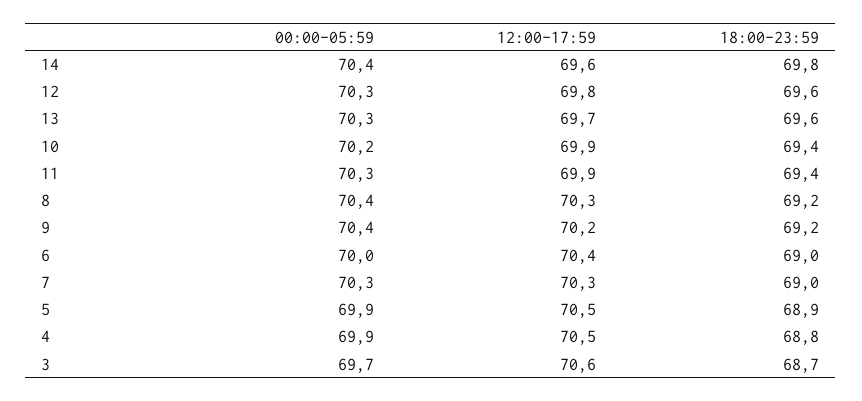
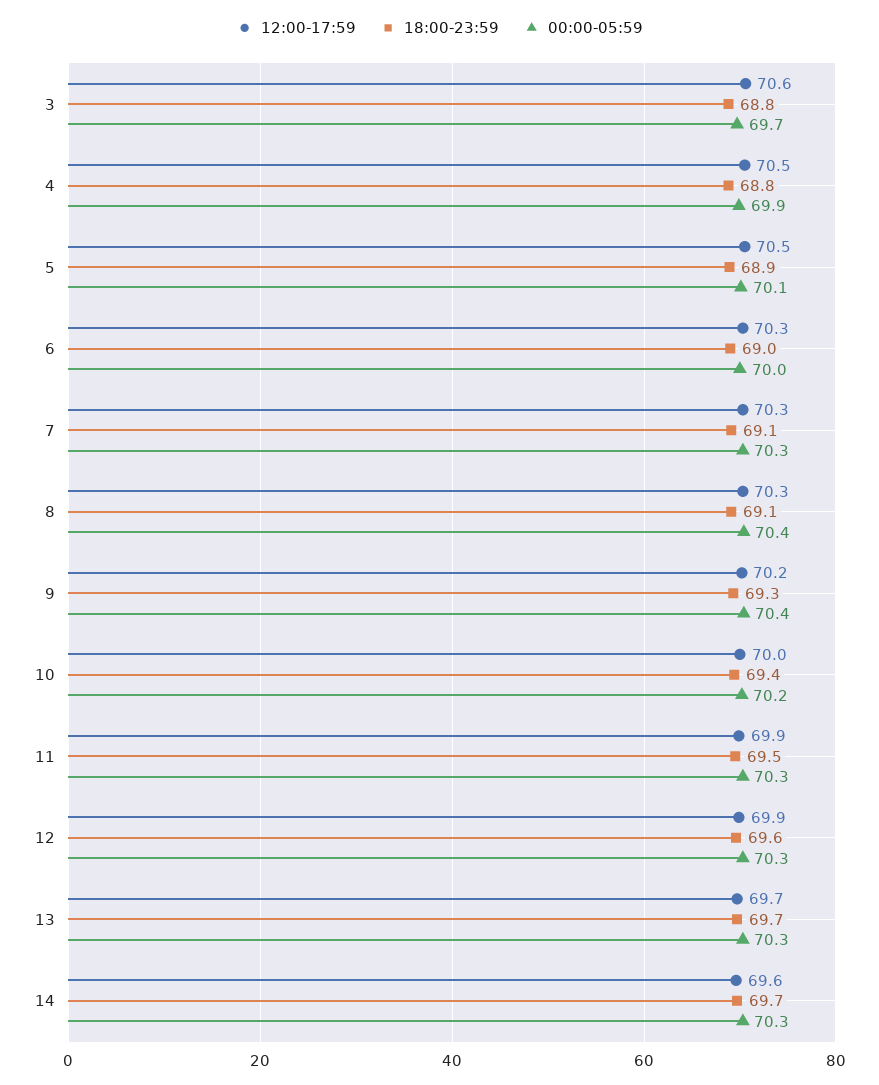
00:00-05:59, 14: 70.4 -> 70.3
18:00-23:59, 14: 69.8 -> 69.7
12:00-17:59, 12: 69.8 -> 69.9
18:00-23:59, 13: 69.6 -> 69.7
12:00-17:59, 10: 69.9 -> 70
18:00-23:59, 11: 69.4 -> 69.5
18:00-23:59, 8: 69.2 -> 69.1
18:00-23:59, 9: 69.2 -> 69.3
12:00-17:59, 6: 70.4 -> 70.3
18:00-23:59, 7: 69 -> 69.1
00:00-05:59, 5: 69.9 -> 70.1
18:00-23:59, 3: 68.7 -> 68.8

